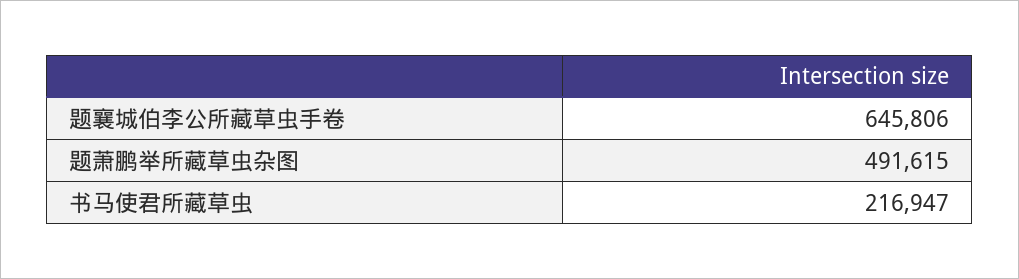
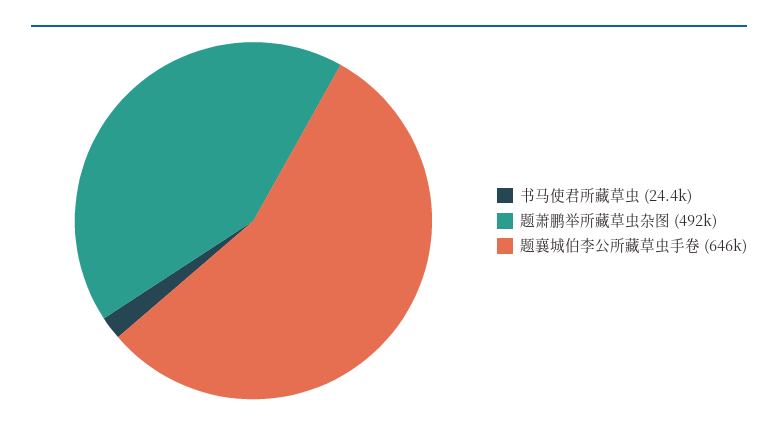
书马使君所藏草虫: 216947 -> 24400

